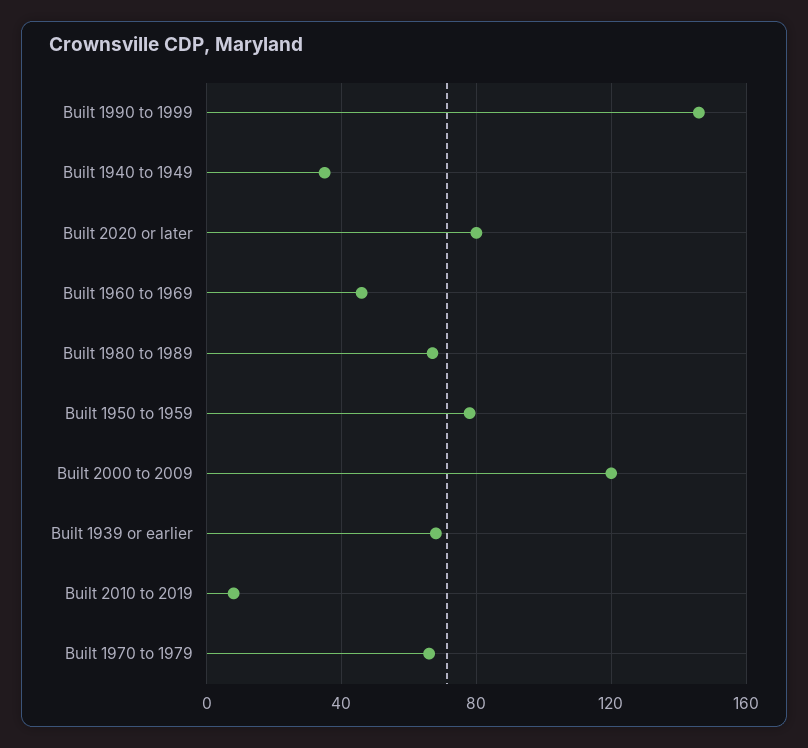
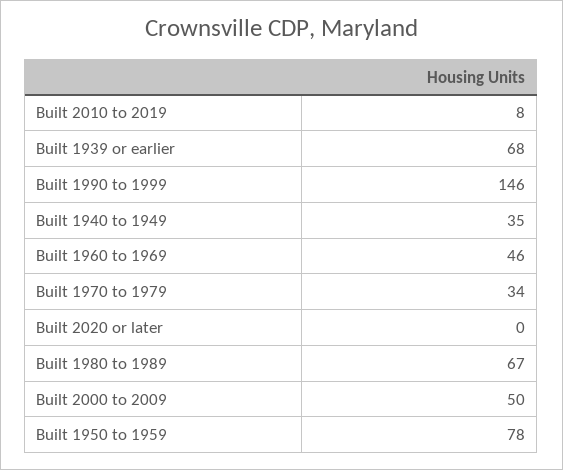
Built 2020 or later: 80 -> 0
Built 2000 to 2009: 120 -> 50
Built 1970 to 1979: 65 -> 34

